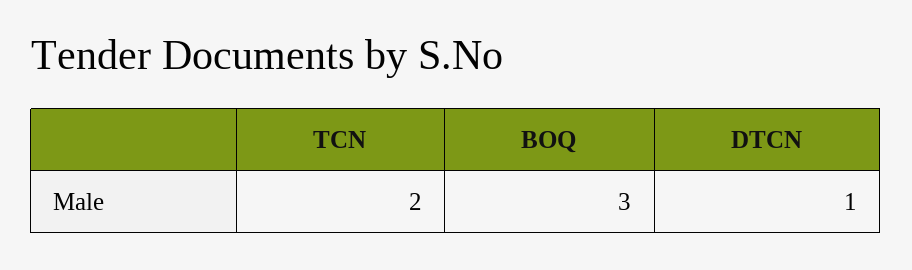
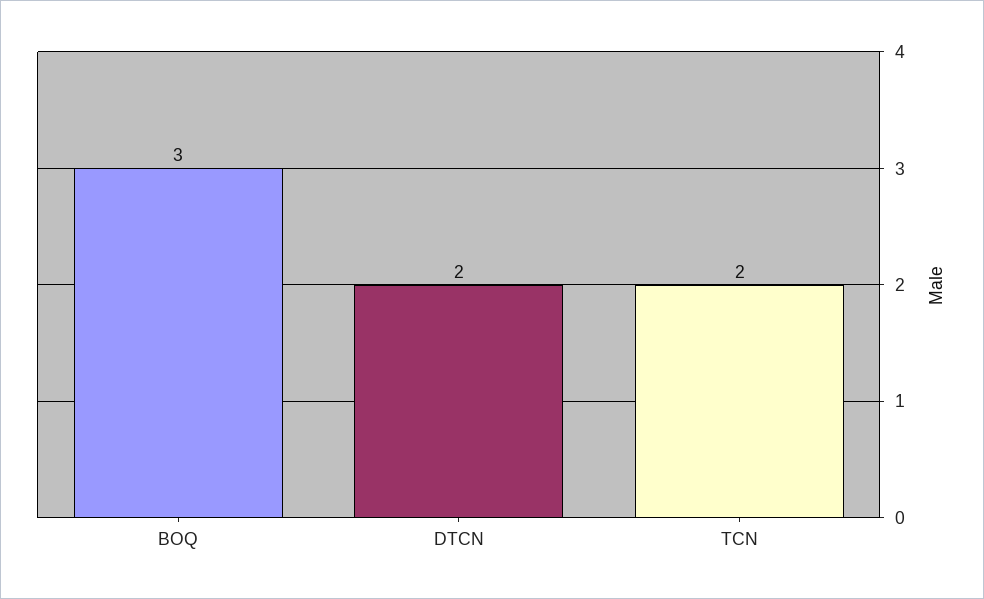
DTCN: 1 -> 2

